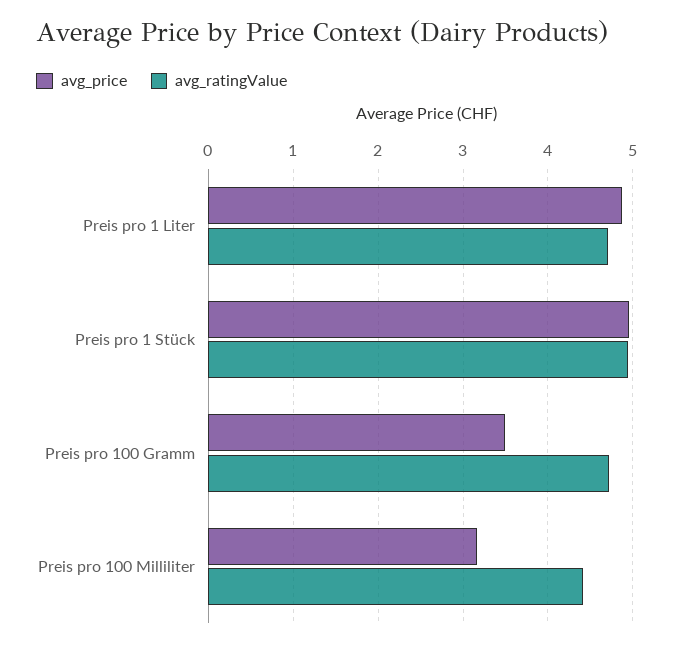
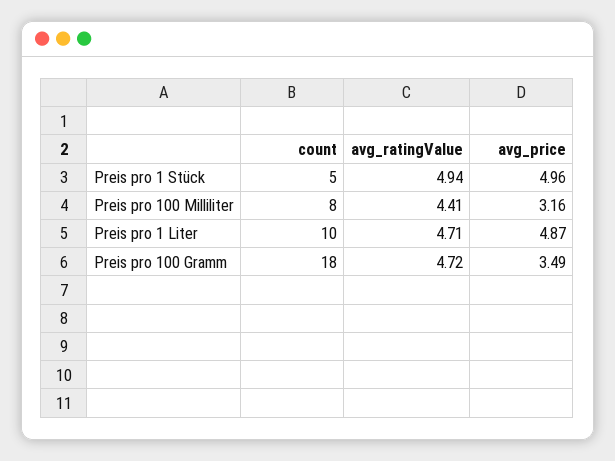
count, Preis pro 1 Stück: none -> 5
count, Preis pro 100 Milliliter: none -> 8
count, Preis pro 1 Liter: none -> 10
count, Preis pro 100 Gramm: none -> 18

